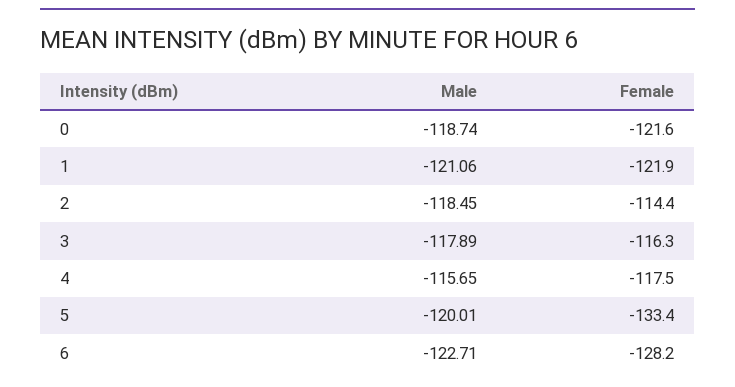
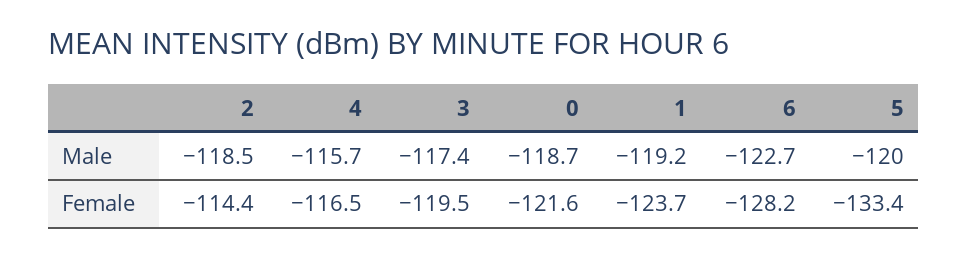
Male, 1: -121.06 -> -119.2
Female, 1: -121.9 -> -123.7
Male, 3: -117.89 -> -117.4
Female, 3: -116.3 -> -119.5
Female, 4: -117.5 -> -116.5

